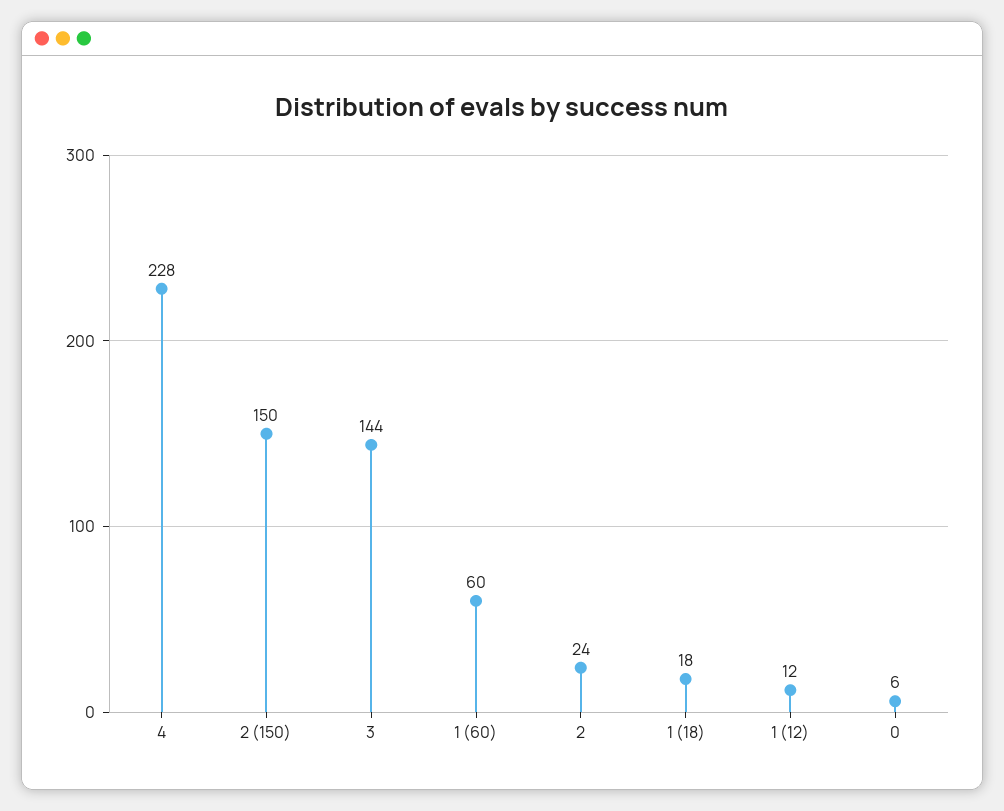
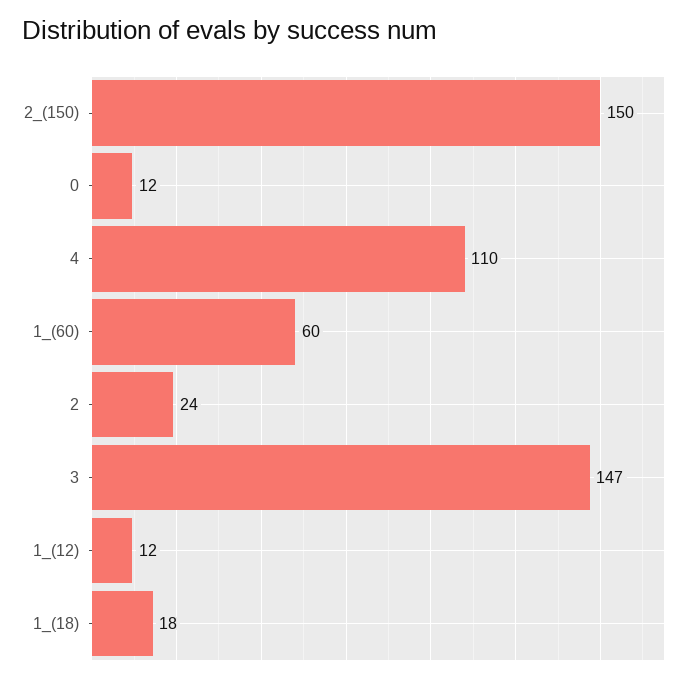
4: 228 -> 110
3: 144 -> 147
0: 6 -> 12

